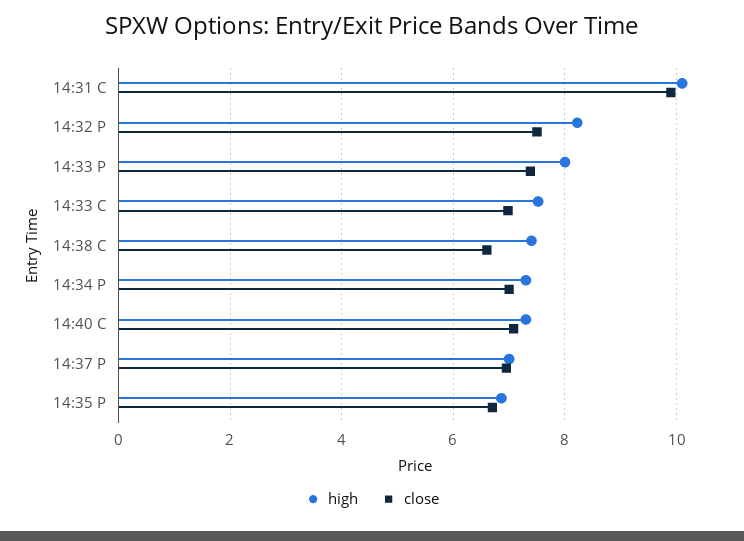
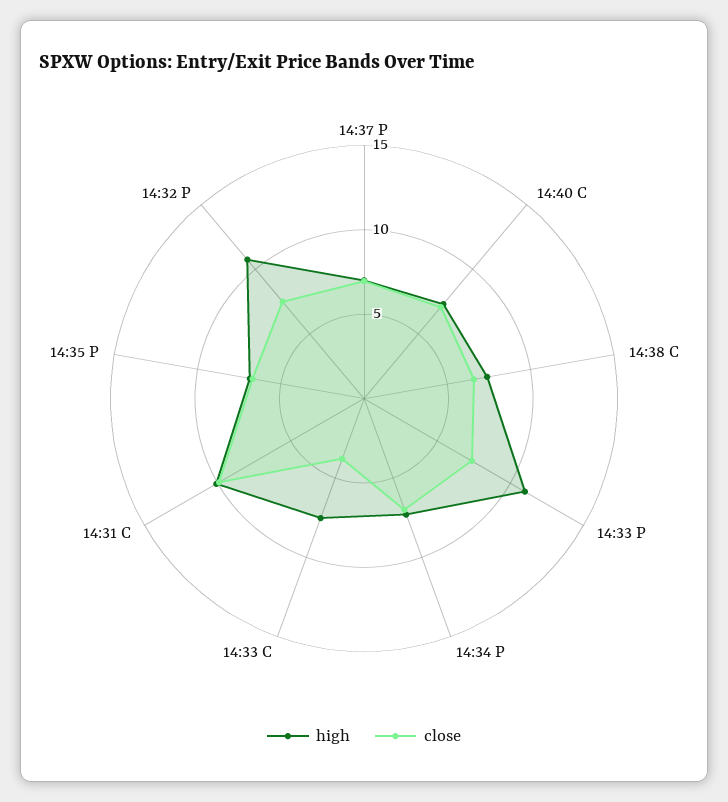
high, 14:32 P: 8.2 -> 11
high, 14:33 P: 8 -> 11
close, 14:33 C: 7 -> 4

